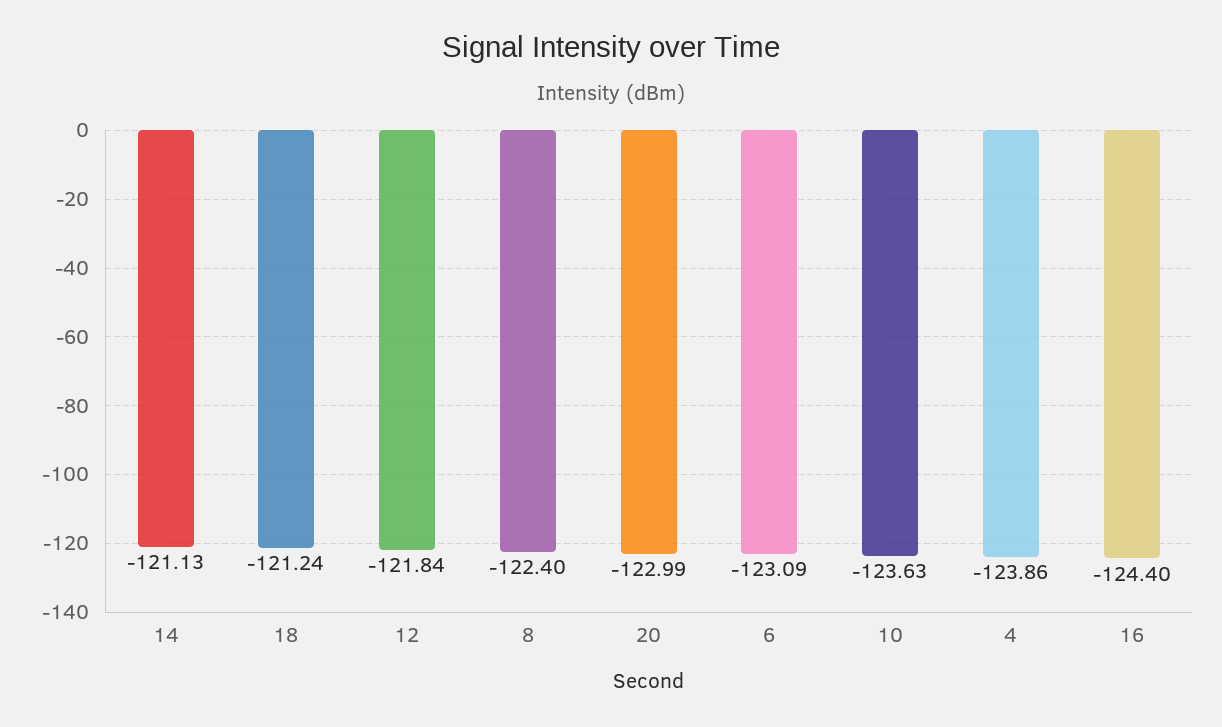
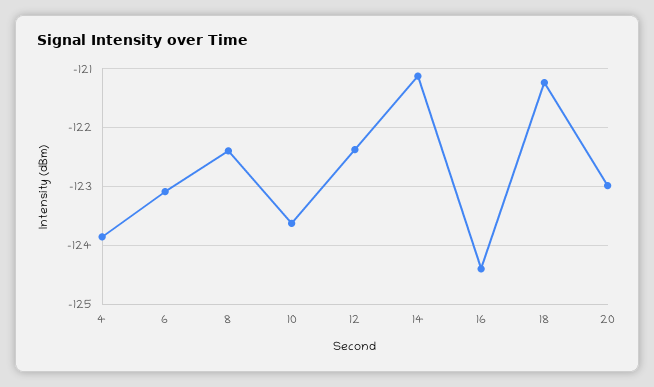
12: -121.84 -> -122.4

